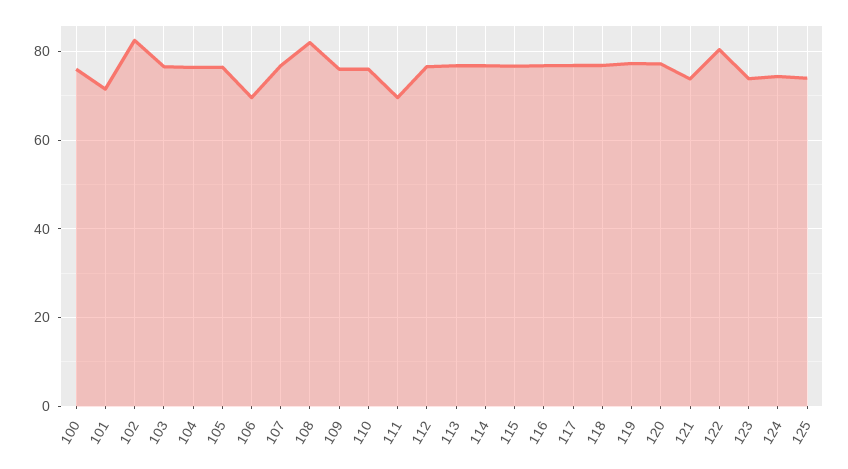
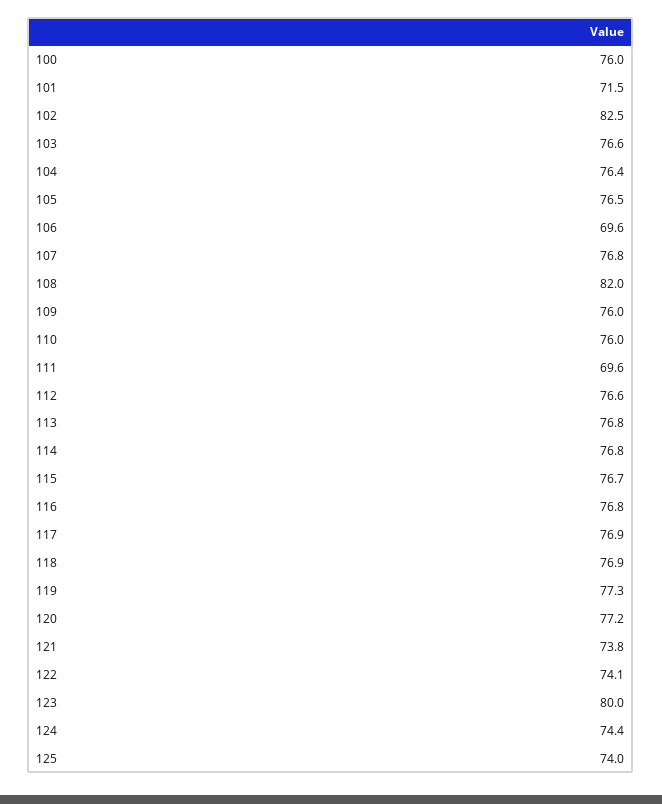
122: 80 -> 74.1
123: 74 -> 80

